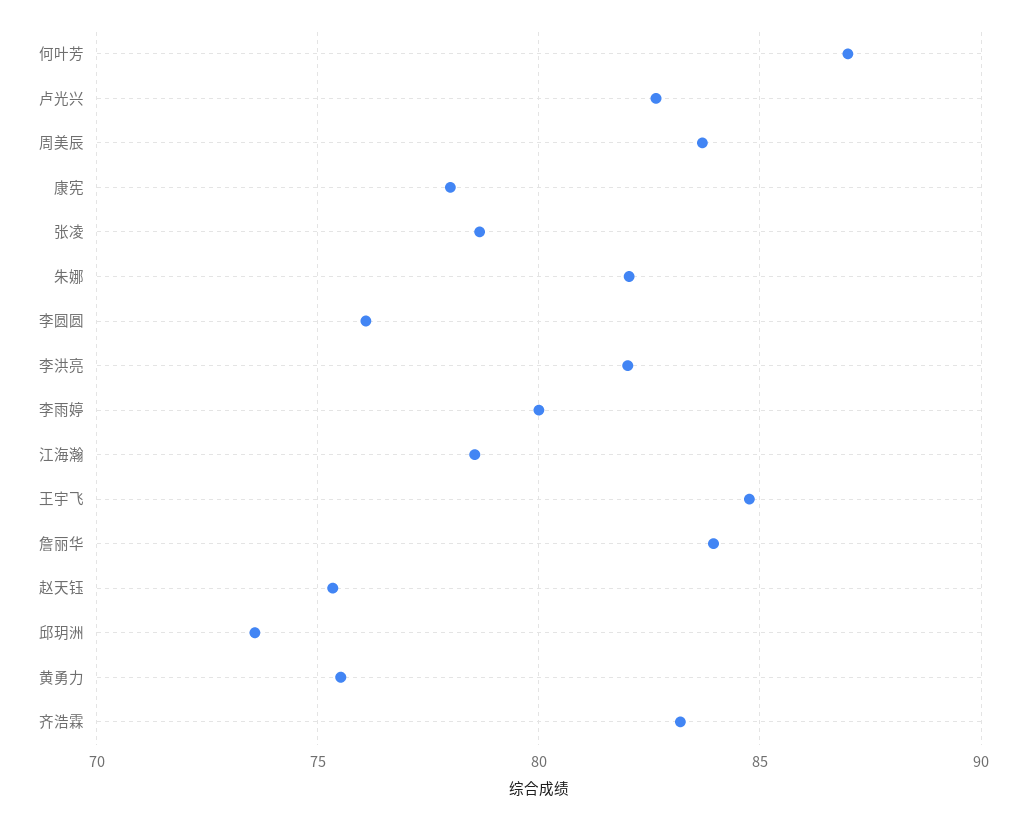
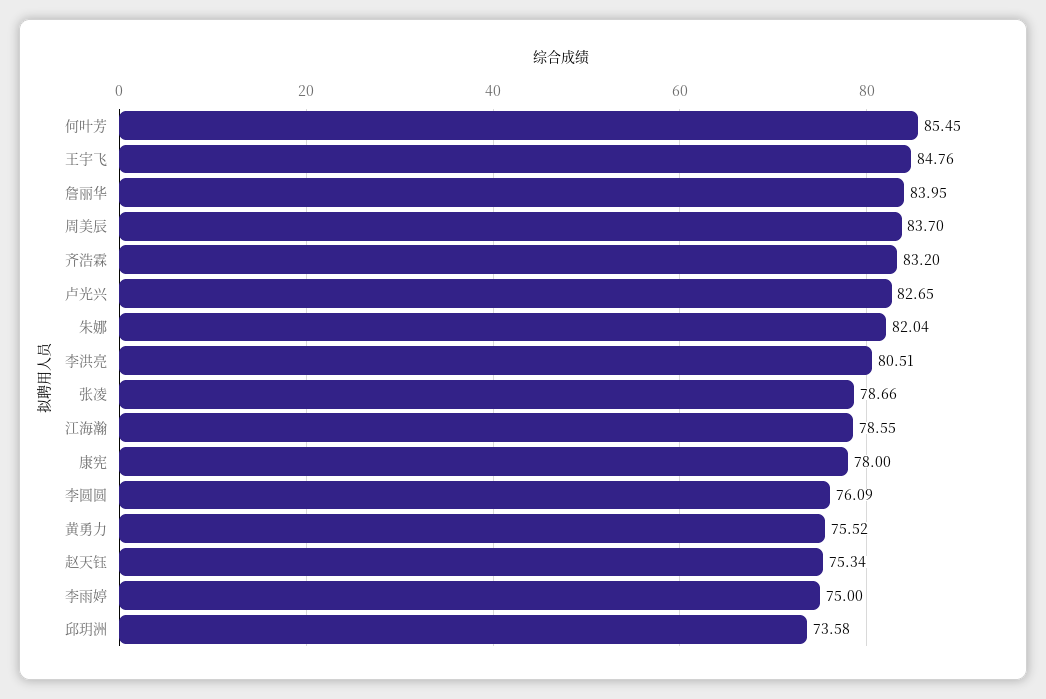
何叶芳: 87 -> 85.45
李洪亮: 82 -> 80.51
李雨婷: 80 -> 75

